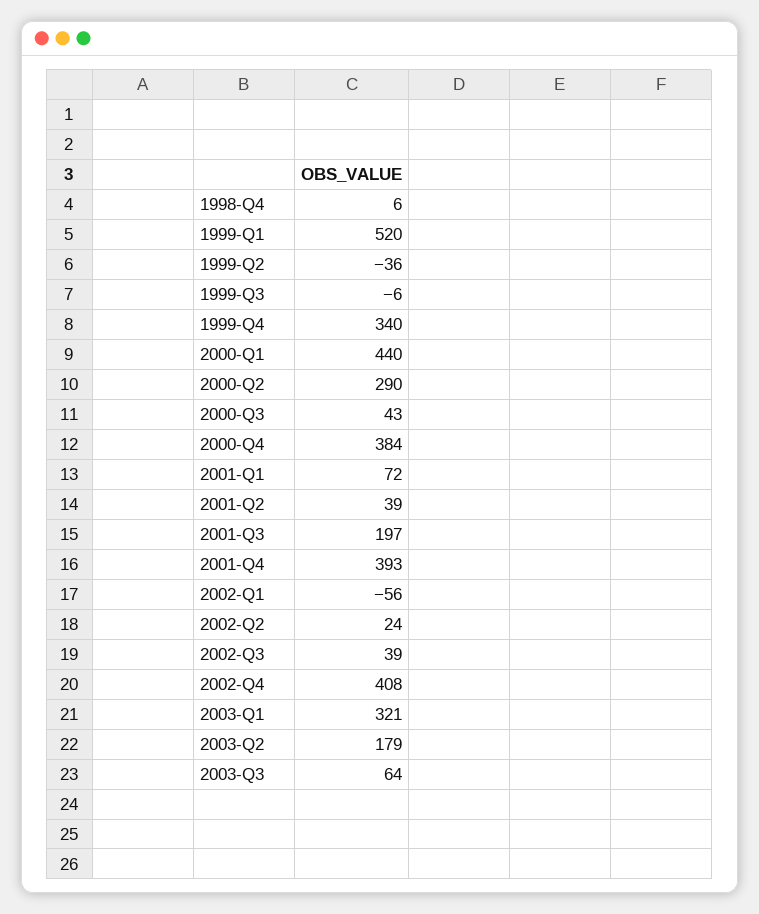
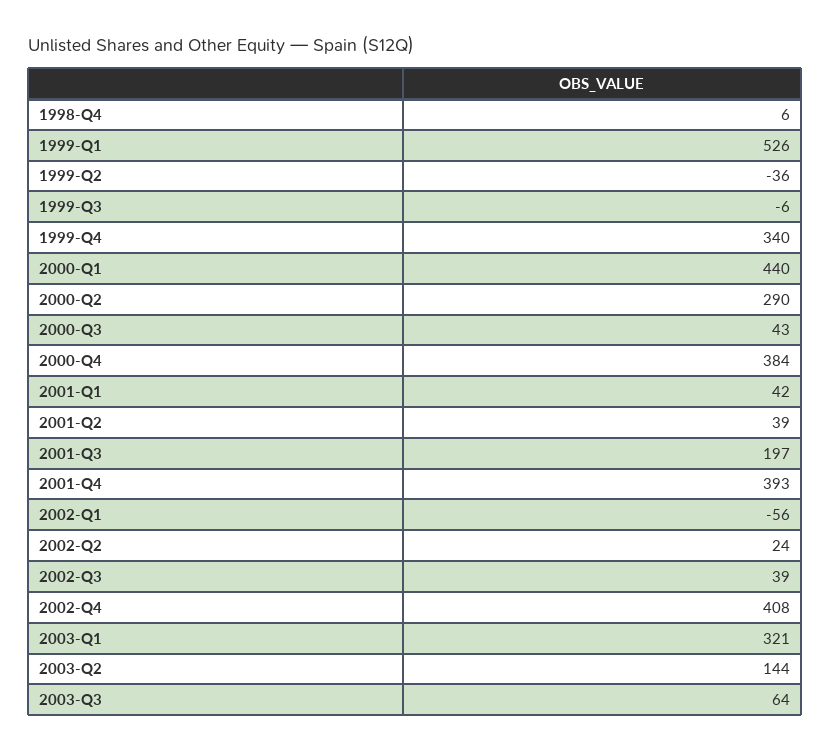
1999-Q1: 520 -> 526
2001-Q1: 72 -> 42
2003-Q2: 179 -> 144

